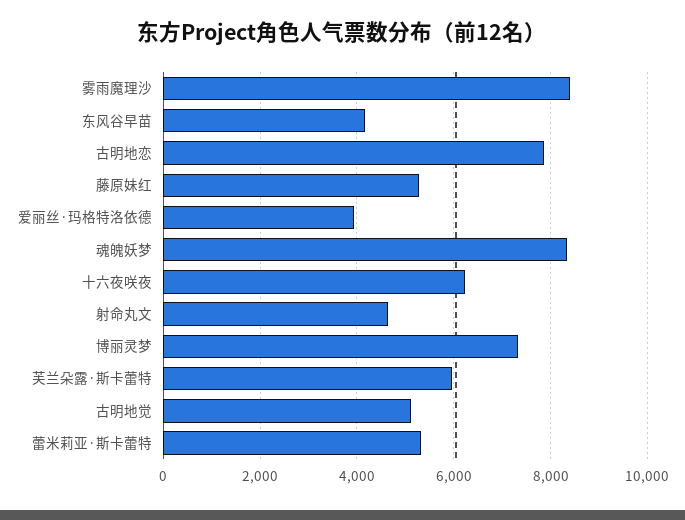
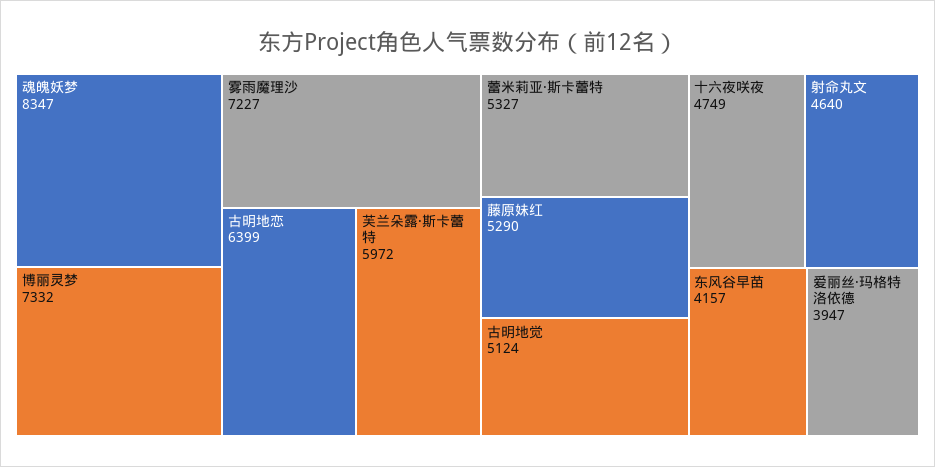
雾雨魔理沙: 8400 -> 7227
古明地恋: 7800 -> 6399
十六夜咲夜: 6200 -> 4749

